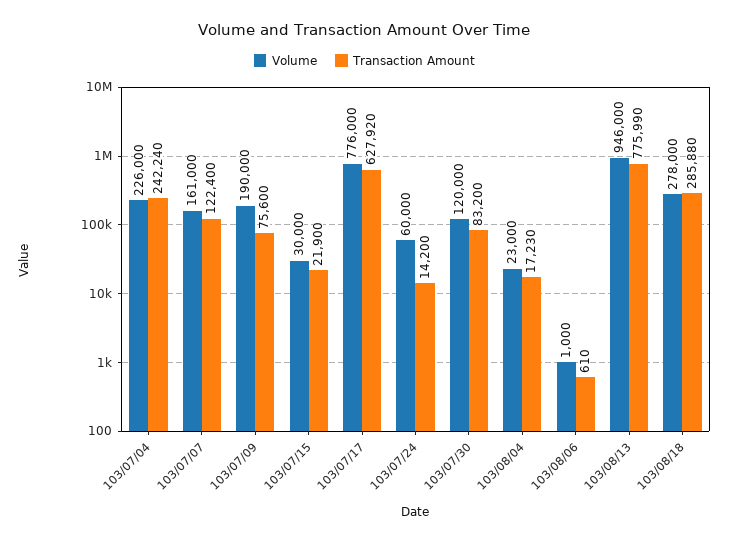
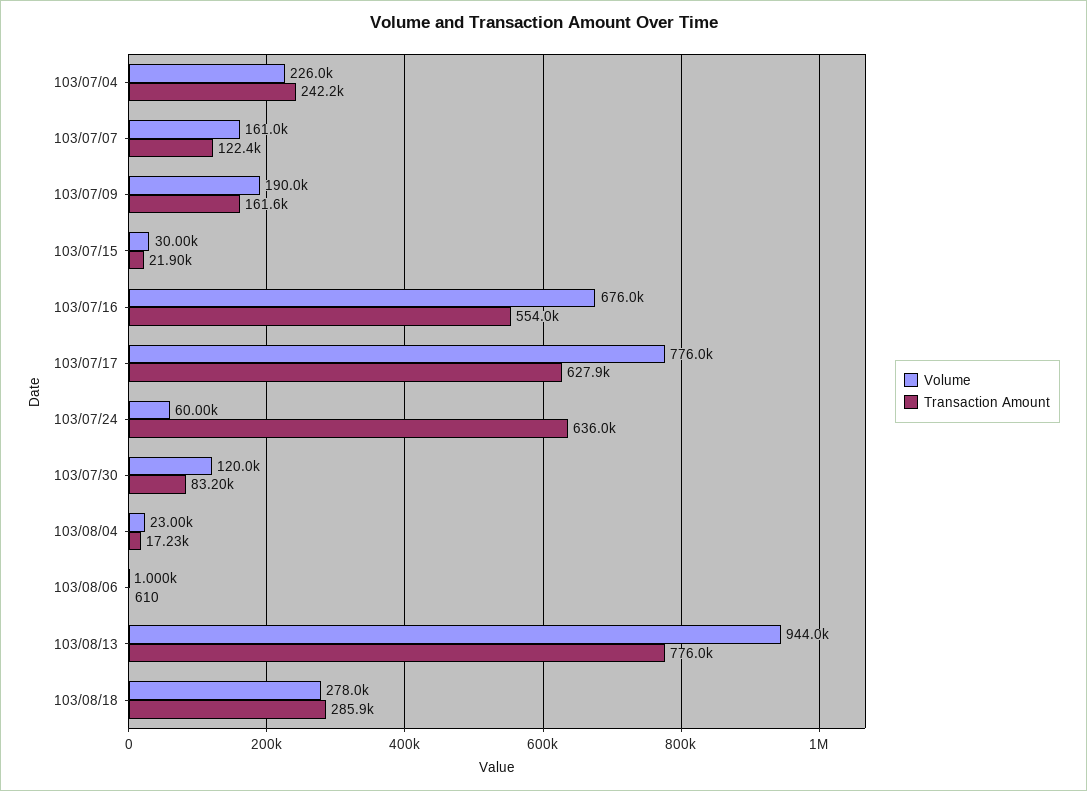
Transaction Amount, 103/07/09: 75600 -> 161600
Transaction Amount, 103/07/24: 14200 -> 636000
Volume, 103/08/13: 946000 -> 944000
Volume, 103/07/16: none -> 676000
Transaction Amount, 103/07/16: none -> 554000

